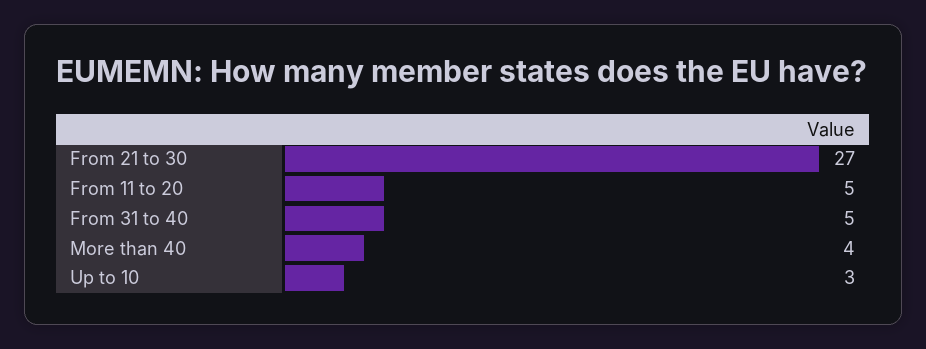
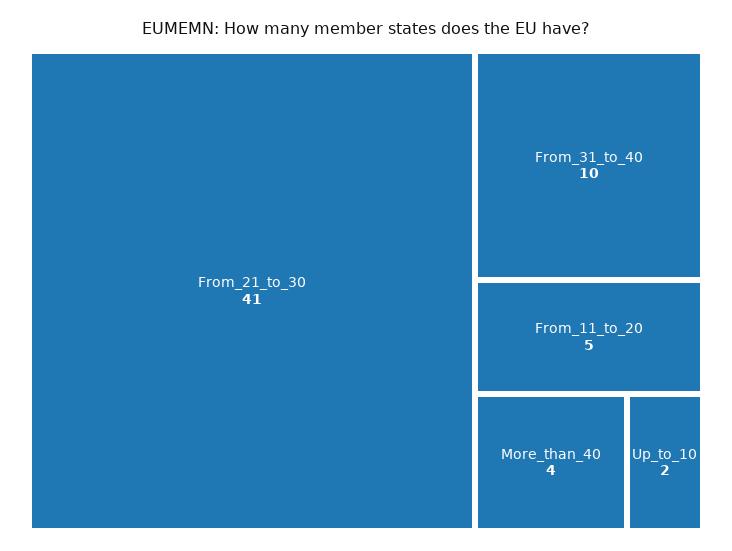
From 21 to 30: 27 -> 41
From 31 to 40: 5 -> 10
Up to 10: 3 -> 2

